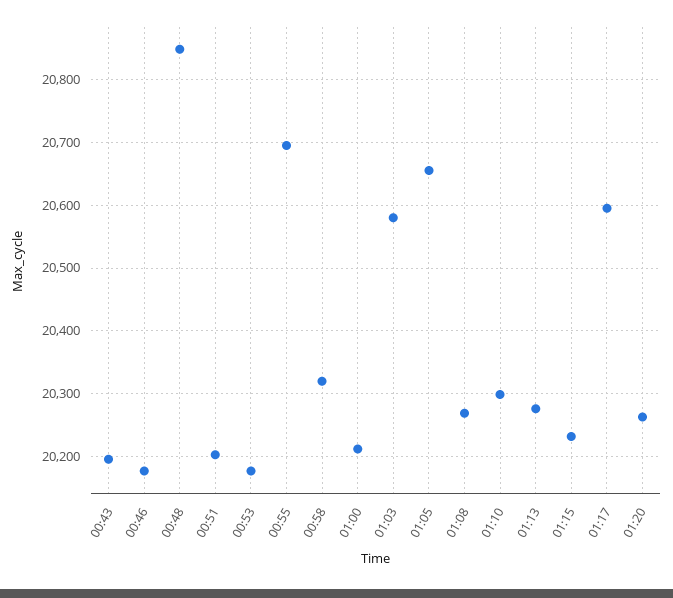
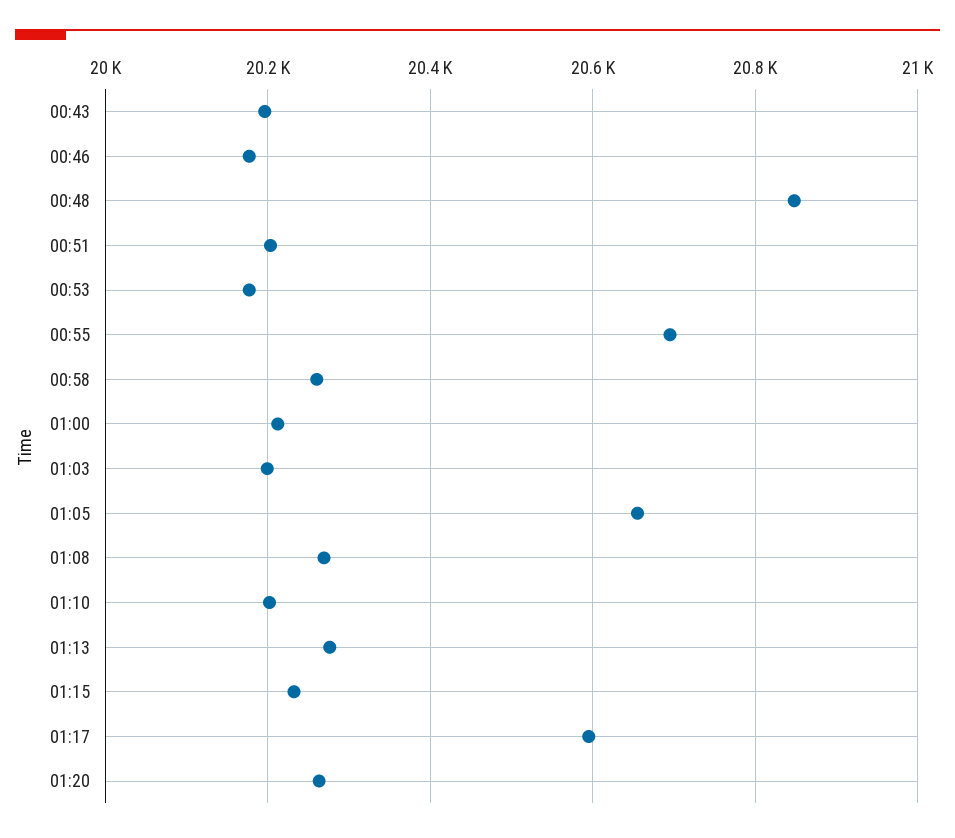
00:58: 20320 -> 20260
01:03: 20580 -> 20200
01:10: 20300 -> 20200

